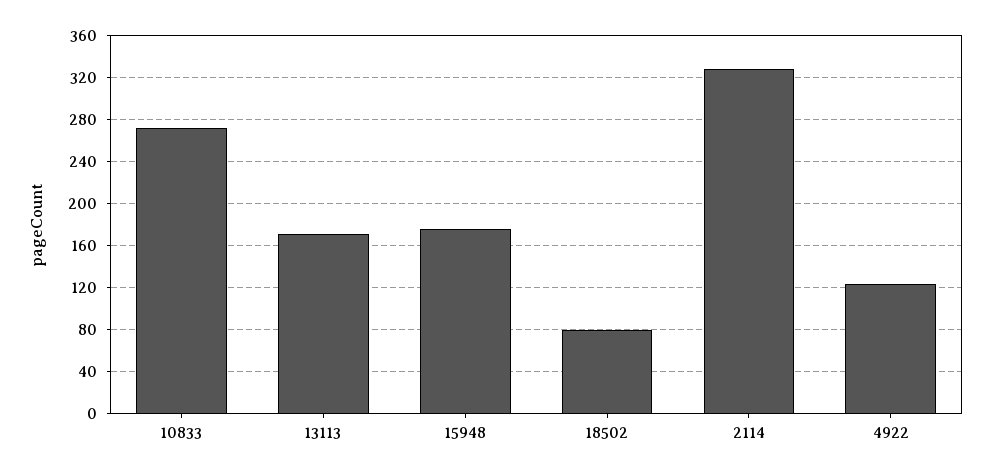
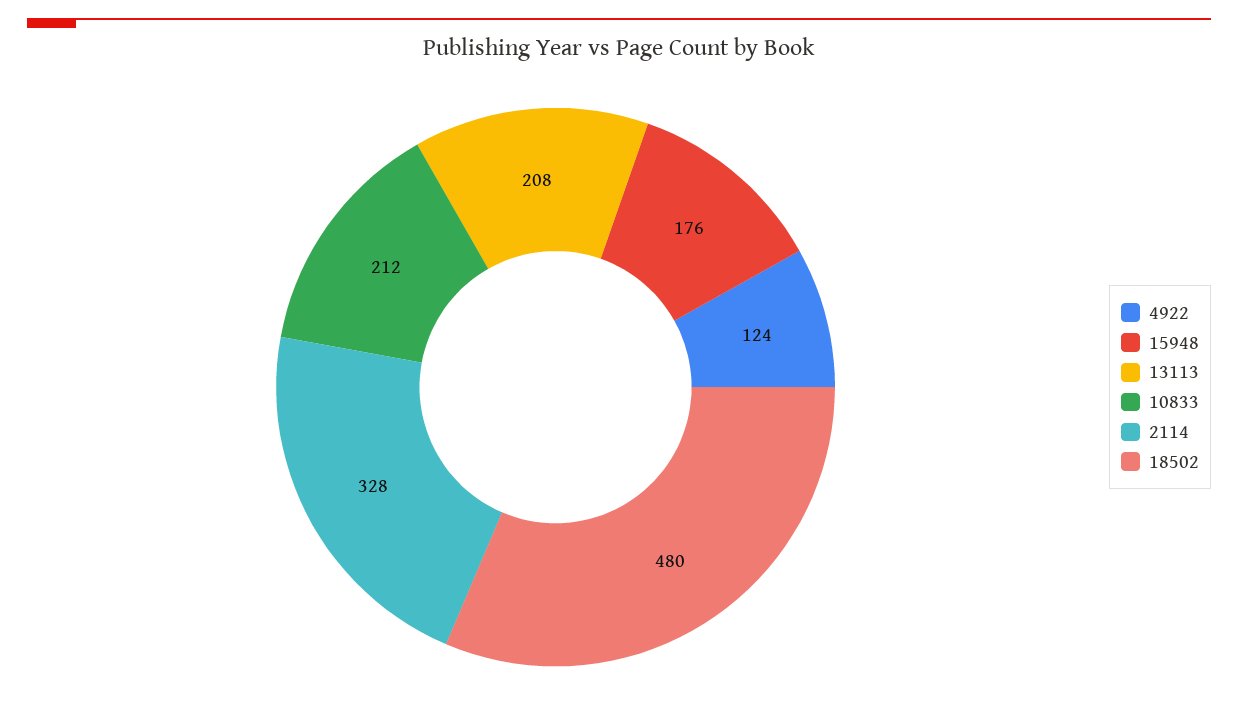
10833: 270 -> 212
13113: 170 -> 208
18502: 80 -> 480

